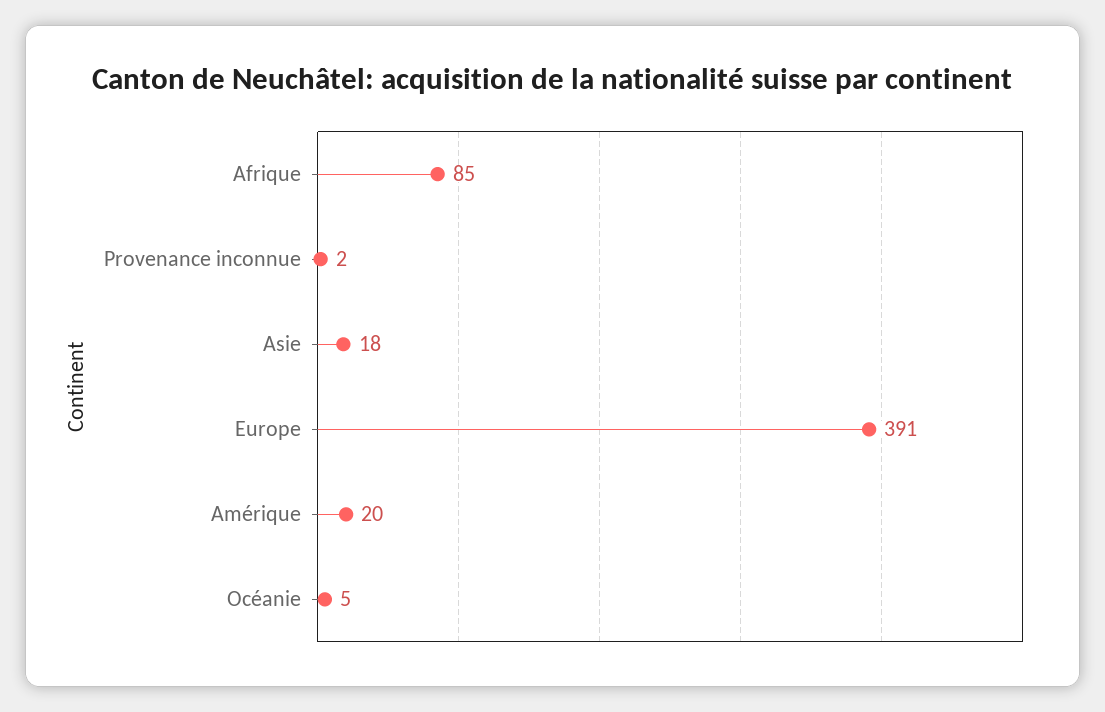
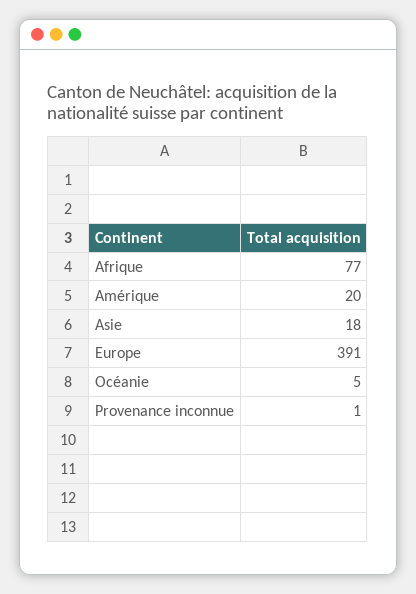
Afrique: 85 -> 77
Provenance inconnue: 2 -> 1

